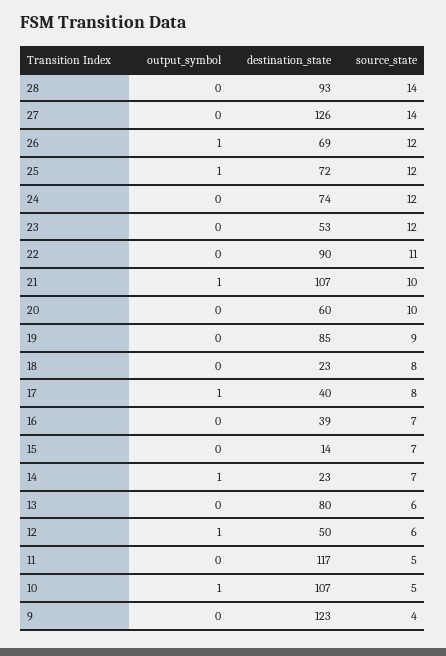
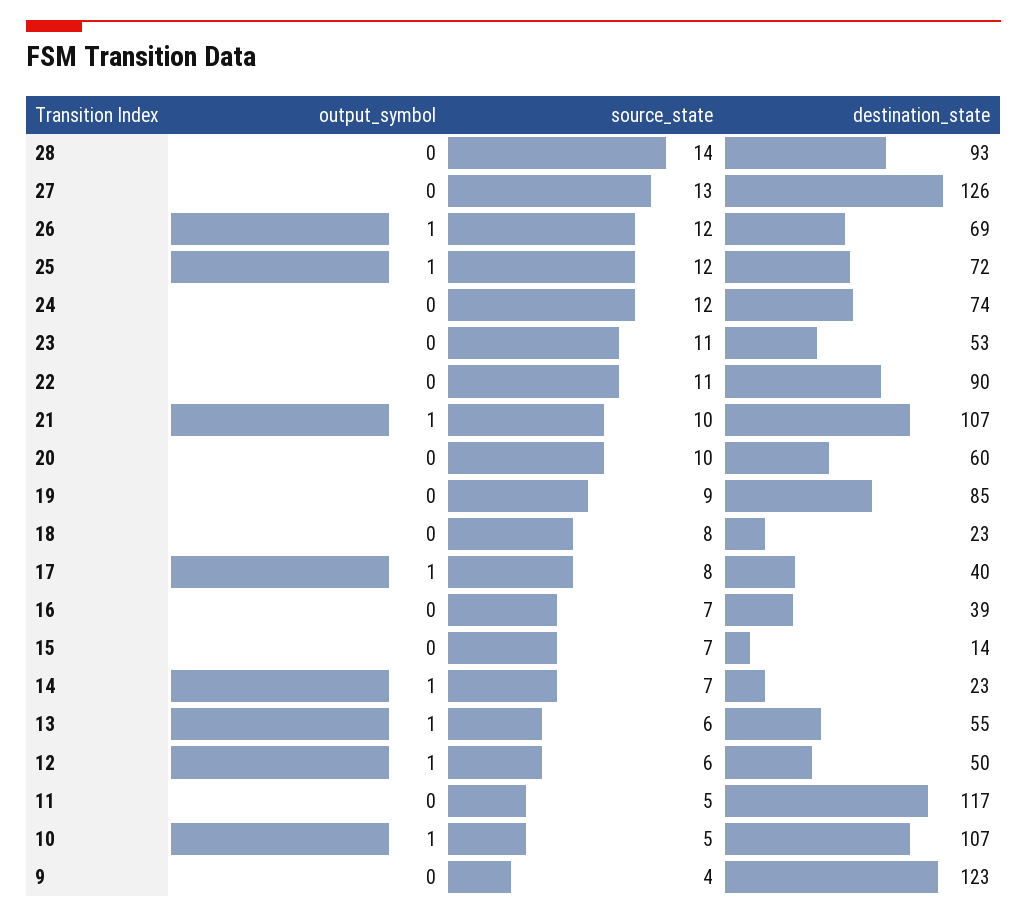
source_state, 27: 14 -> 13
source_state, 23: 12 -> 11
output_symbol, 13: 0 -> 1
destination_state, 13: 80 -> 55

